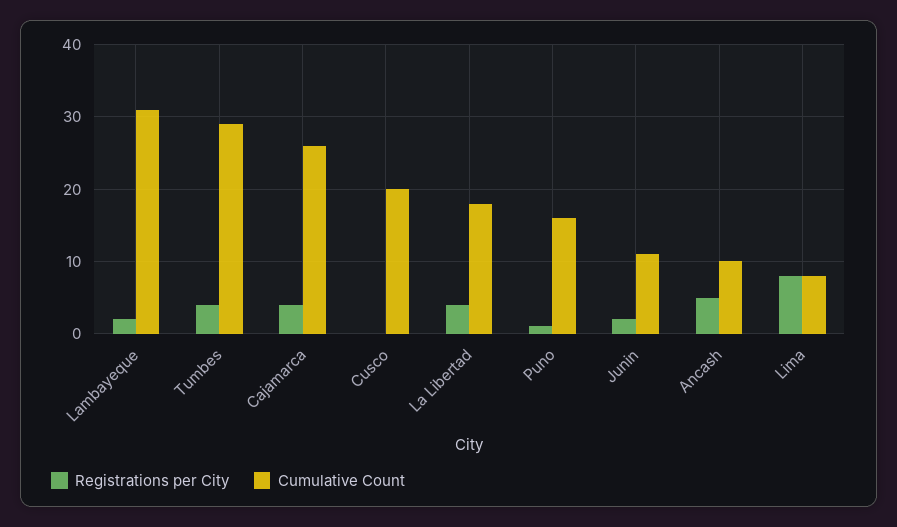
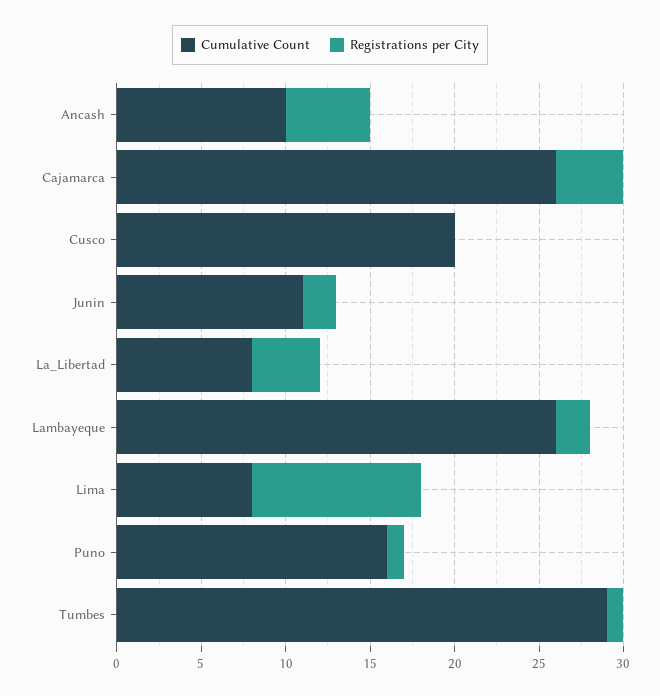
Cumulative Count, Lambayeque: 31 -> 26
Registrations per City, Tumbes: 4 -> 1
Cumulative Count, La Libertad: 18 -> 8
Registrations per City, Lima: 8 -> 10

